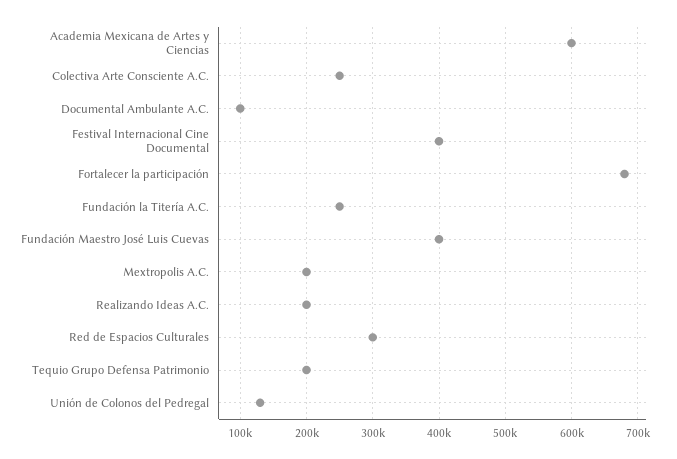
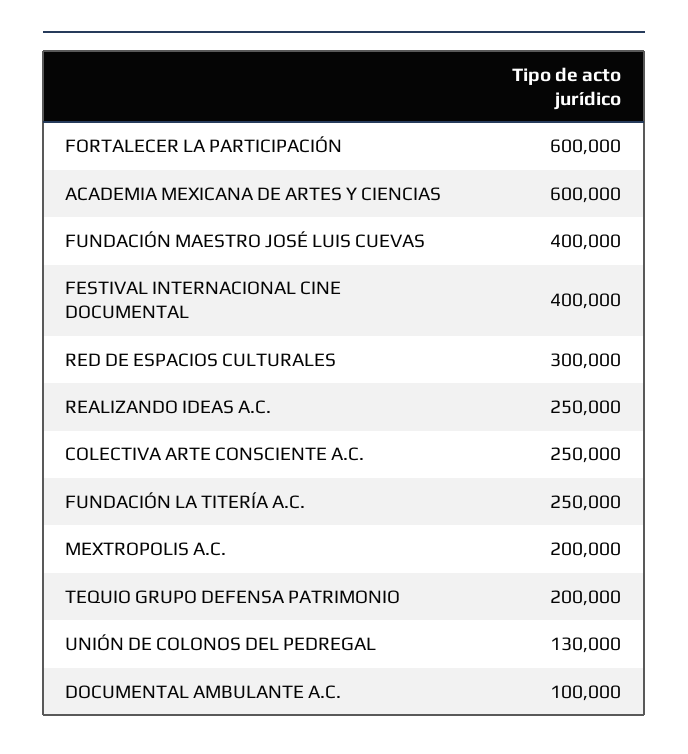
Fortalecer la participación: 680000 -> 600000
Realizando Ideas A.C.: 200000 -> 250000

